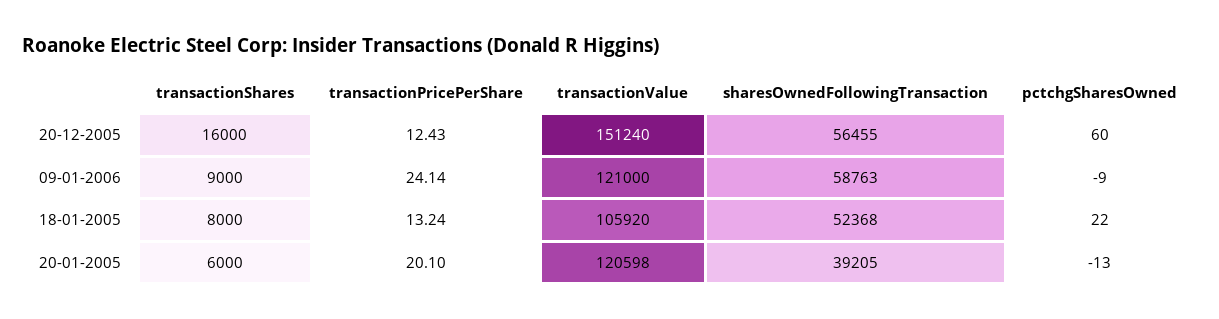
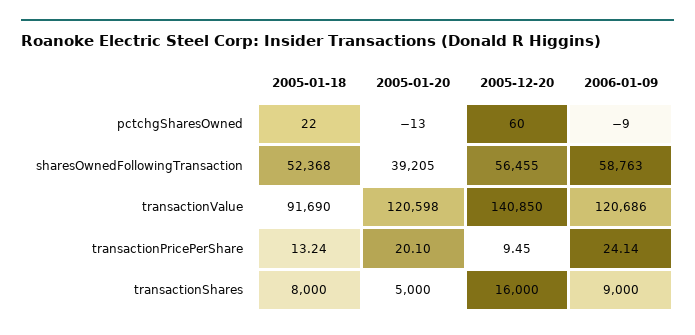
transactionPricePerShare, 20-12-2005: 12.43 -> 9.45
transactionValue, 20-12-2005: 151240 -> 140850
transactionValue, 09-01-2006: 121000 -> 120686
transactionValue, 18-01-2005: 105920 -> 91690
transactionShares, 20-01-2005: 6000 -> 5000

